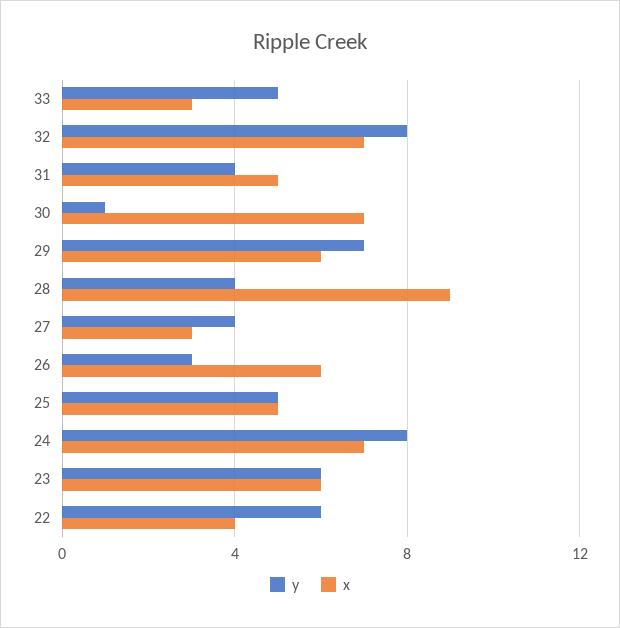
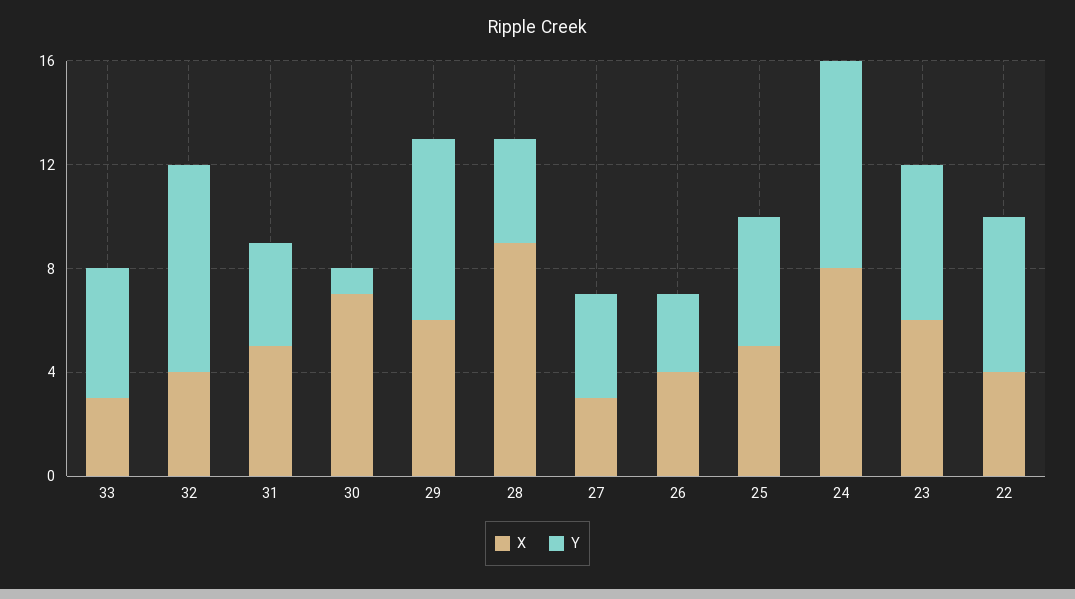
x, 32: 7 -> 4
x, 26: 6 -> 4
x, 24: 7 -> 8

